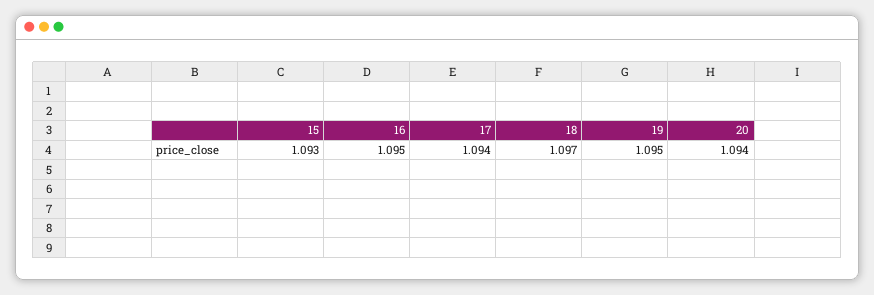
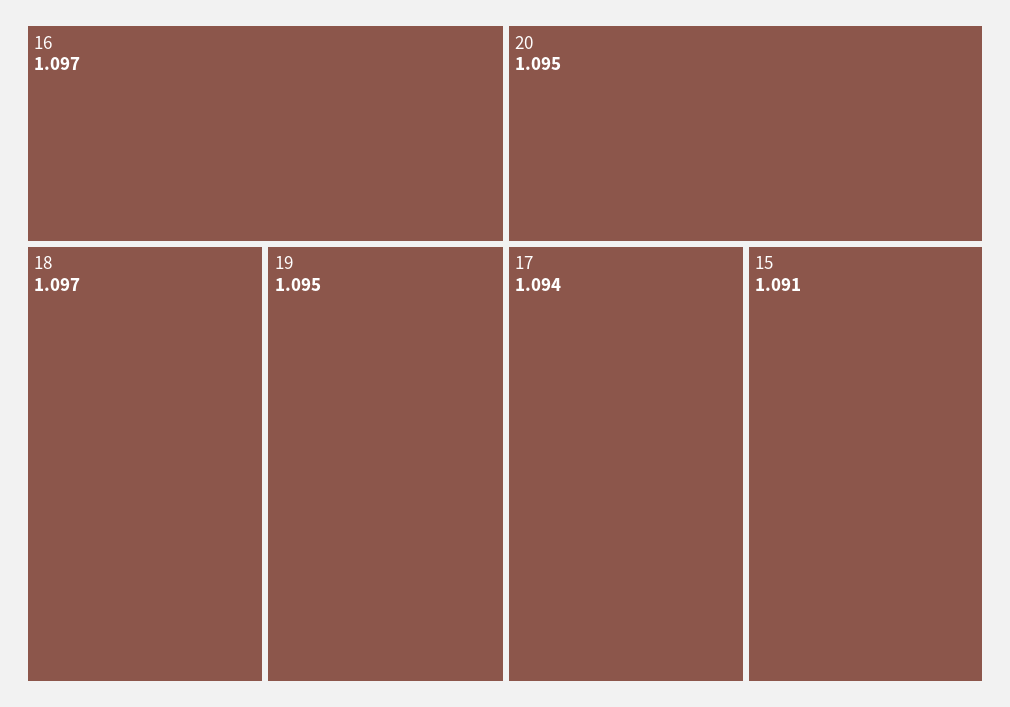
15: 1.093 -> 1.091
16: 1.095 -> 1.097
20: 1.094 -> 1.095

